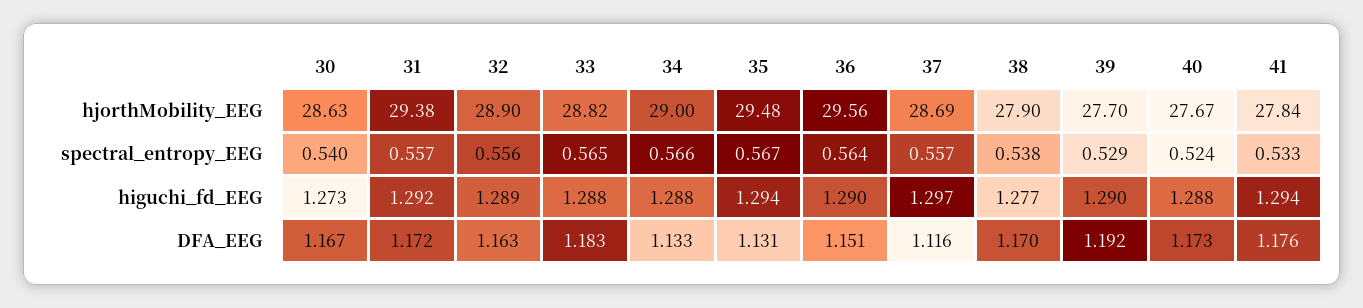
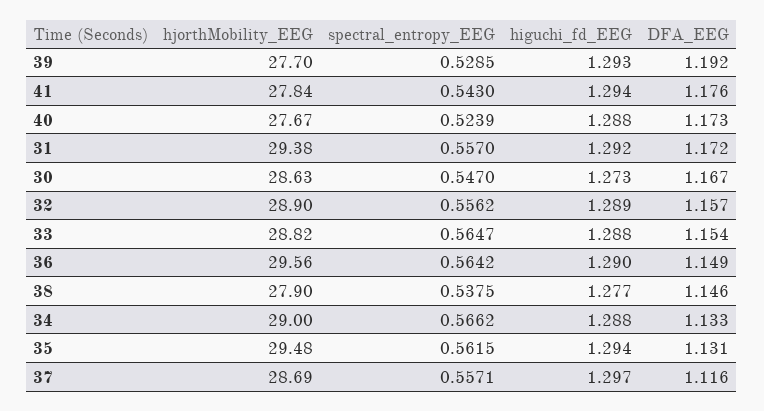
30, spectral_entropy_EEG: 0.54 -> 0.547
35, spectral_entropy_EEG: 0.567 -> 0.5615
41, spectral_entropy_EEG: 0.533 -> 0.543
39, higuchi_fd_EEG: 1.29 -> 1.293
32, DFA_EEG: 1.163 -> 1.157
33, DFA_EEG: 1.183 -> 1.154
36, DFA_EEG: 1.151 -> 1.149
38, DFA_EEG: 1.17 -> 1.146

